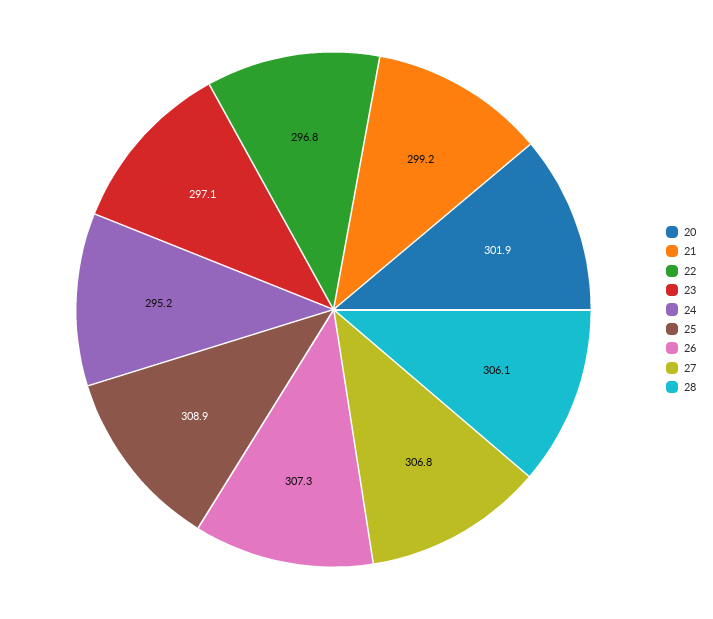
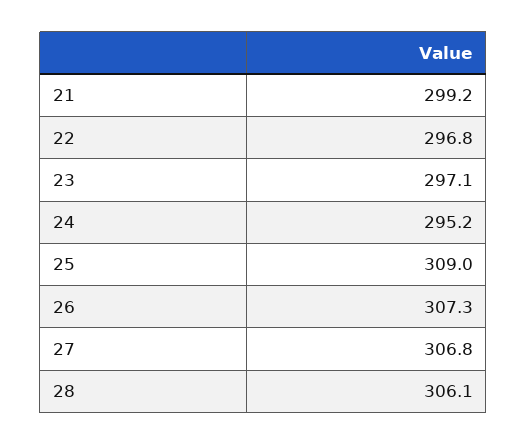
20: 301.9 -> none
25: 308.9 -> 309

